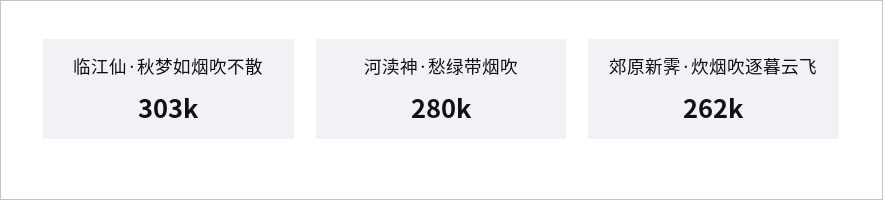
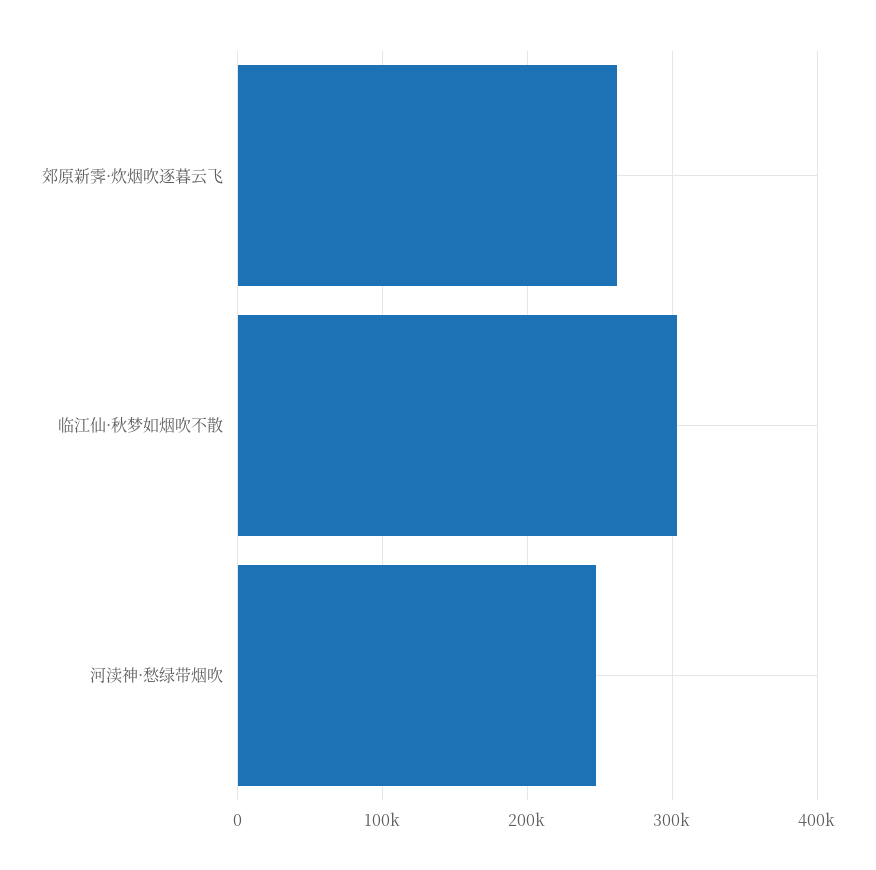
河渎神·愁绿带烟吹: 280000 -> 250000

